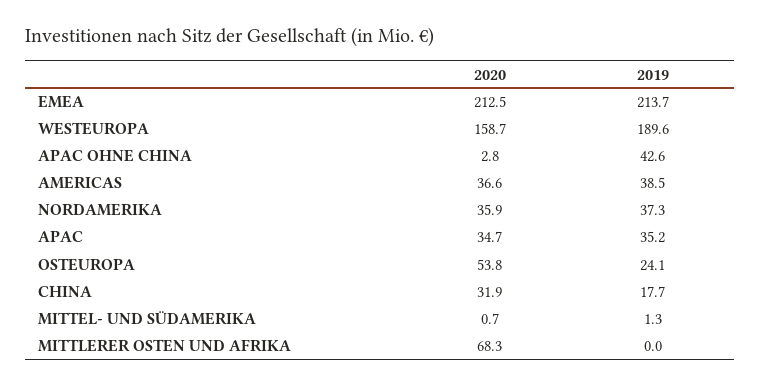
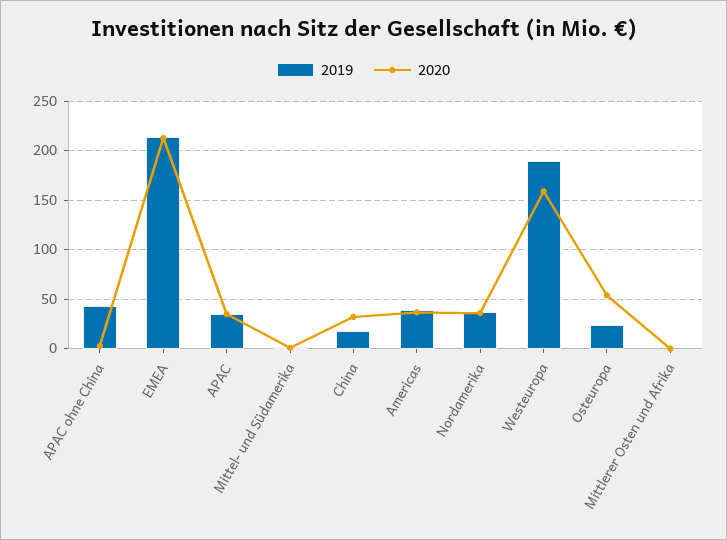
2020, MITTLERER OSTEN UND AFRIKA: 68.3 -> 0

